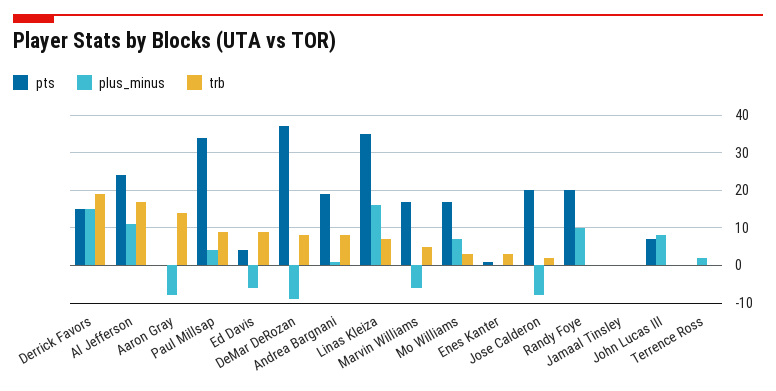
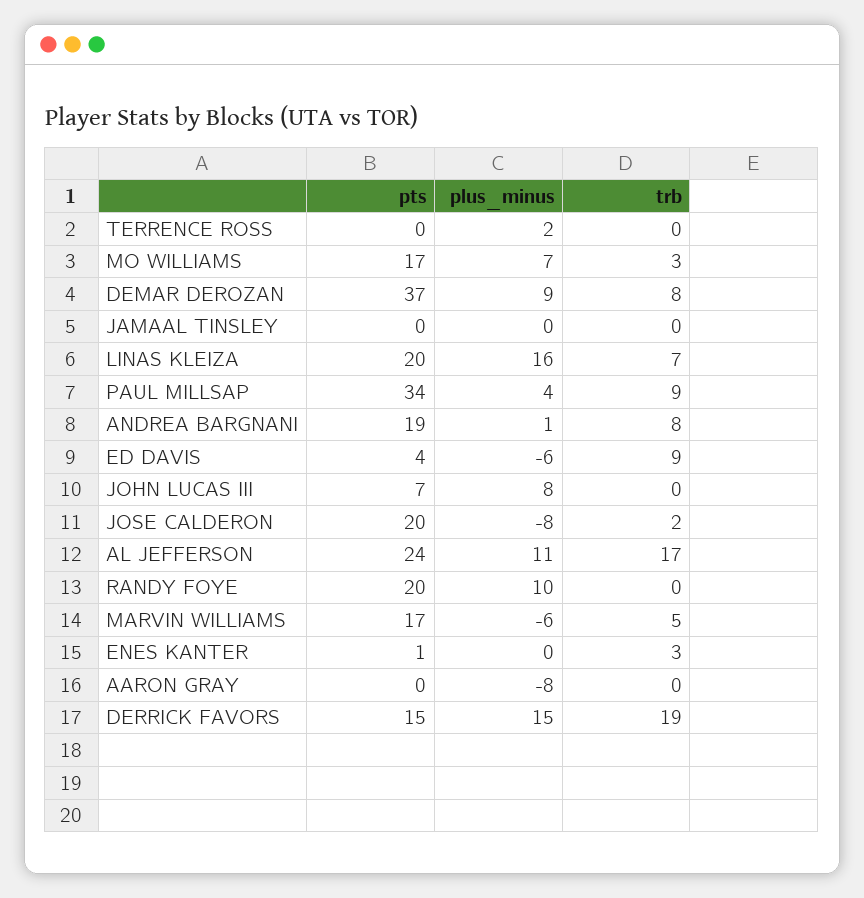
trb, Aaron Gray: 15 -> 0
plus_minus, DeMar DeRozan: -10 -> 9
pts, Linas Kleiza: 35 -> 20

